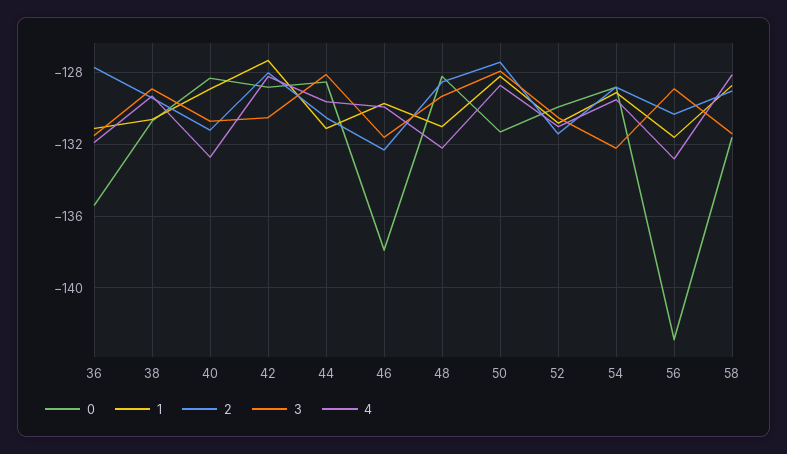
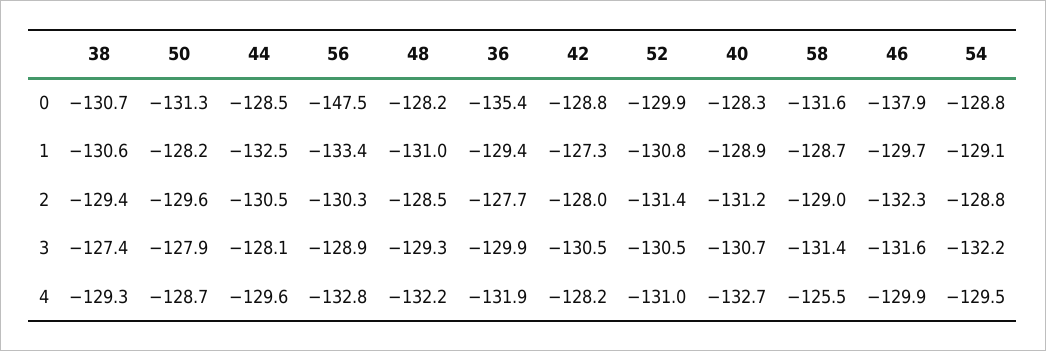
1, 36: -131 -> -129.4
3, 36: -131.5 -> -129.9
3, 38: -129 -> -127.4
1, 44: -131 -> -132.5
2, 50: -127.5 -> -129.6
0, 56: -143 -> -147.5
1, 56: -131.5 -> -133.4
4, 58: -128 -> -125.5

